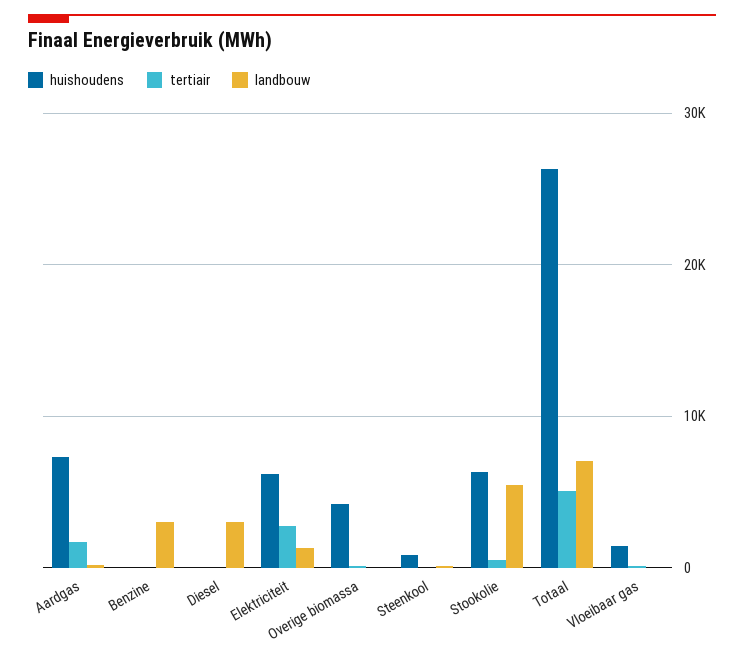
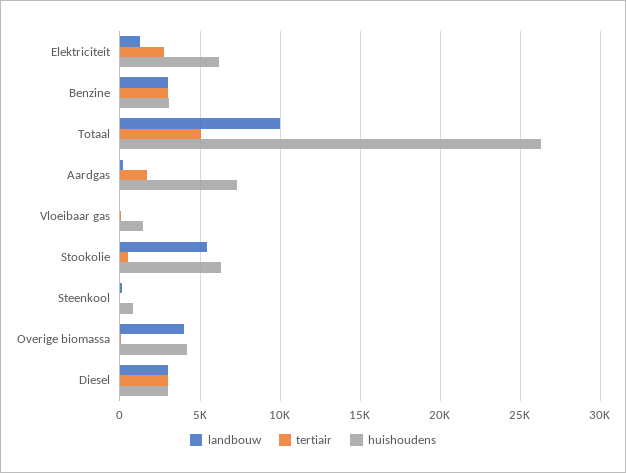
huishoudens, Benzine: 0 -> 3000
tertiair, Benzine: 0 -> 3000
huishoudens, Diesel: 0 -> 3000
tertiair, Diesel: 0 -> 3000
landbouw, Overige biomassa: 0 -> 4000
landbouw, Totaal: 7000 -> 10000

